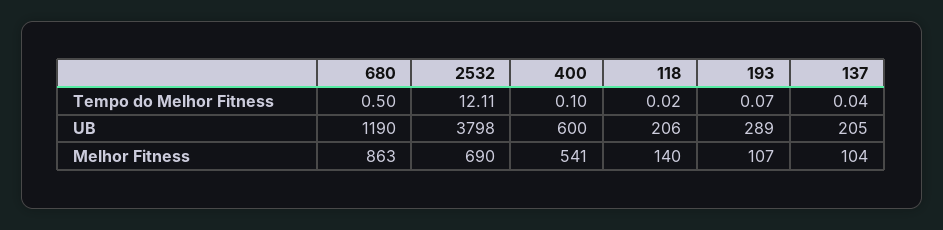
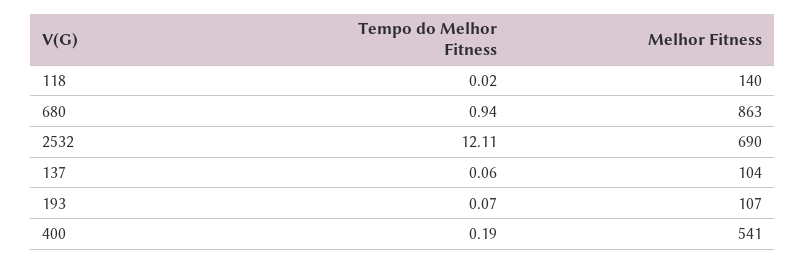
680, Tempo do Melhor Fitness: 0.5 -> 0.94
400, Tempo do Melhor Fitness: 0.1 -> 0.19
137, Tempo do Melhor Fitness: 0.04 -> 0.06
680, UB: 1190 -> none
2532, UB: 3798 -> none
400, UB: 600 -> none
118, UB: 206 -> none
193, UB: 289 -> none
137, UB: 205 -> none

